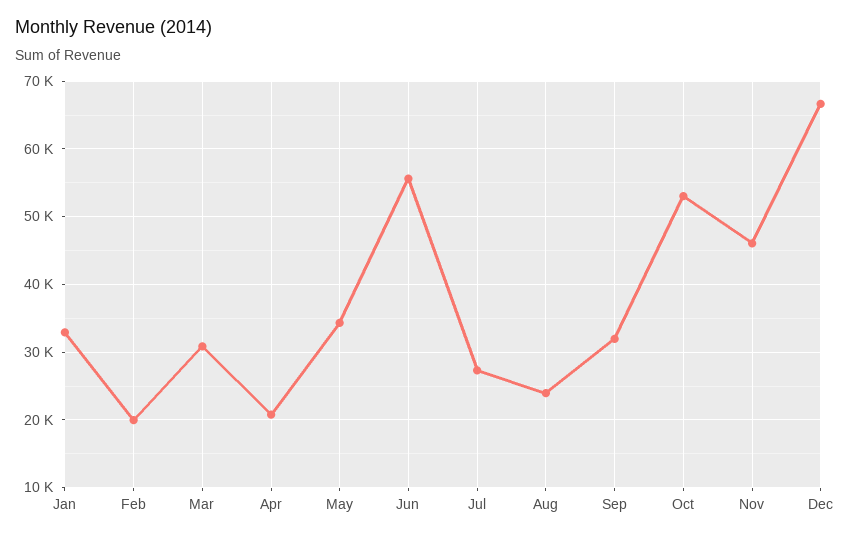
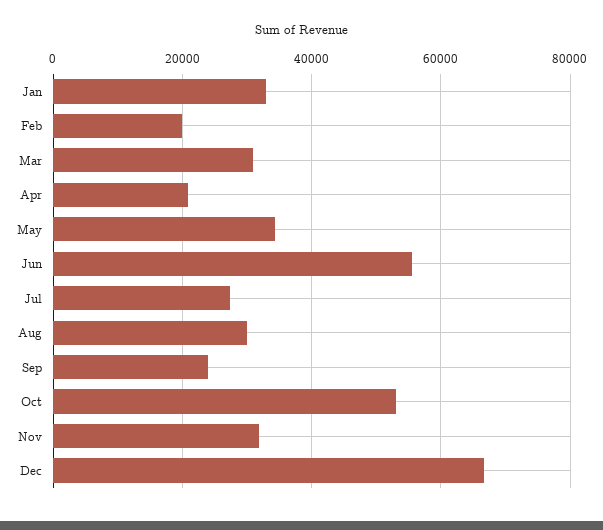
Aug: 24000 -> 30000
Sep: 32000 -> 24000
Nov: 46000 -> 32000

